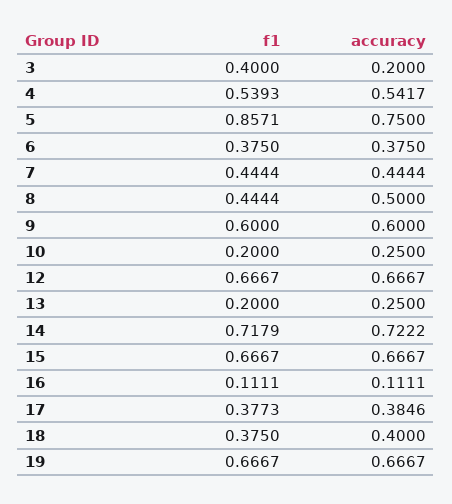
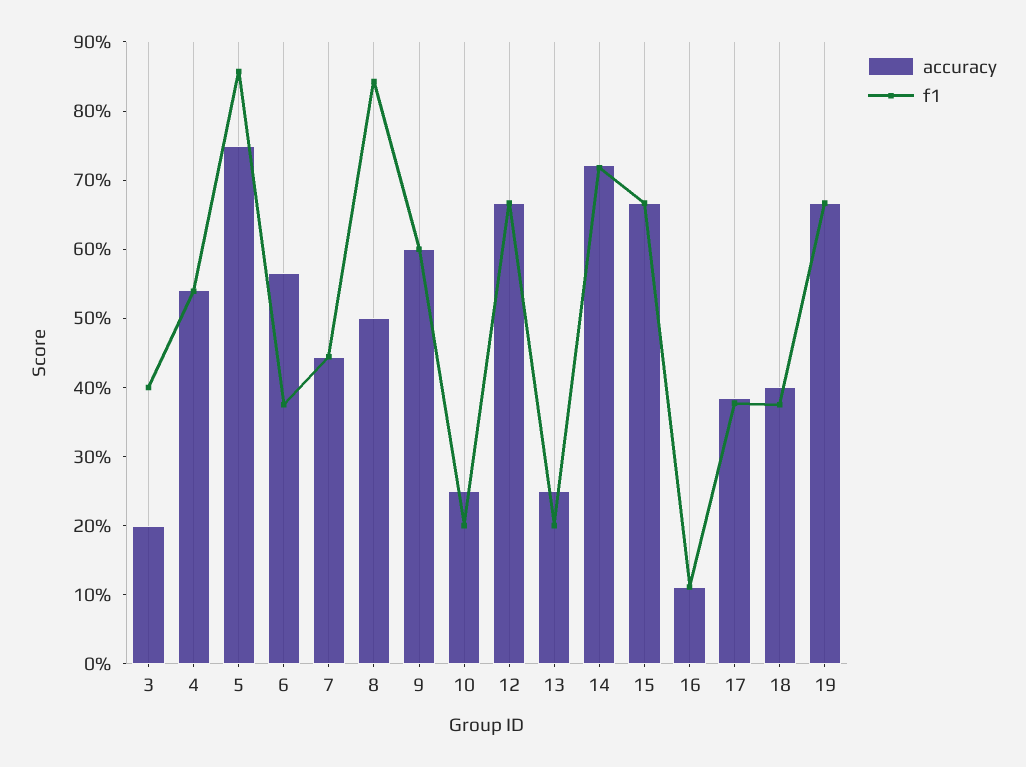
accuracy, 6: 0.375 -> 0.56
f1, 8: 0.4444 -> 0.84

